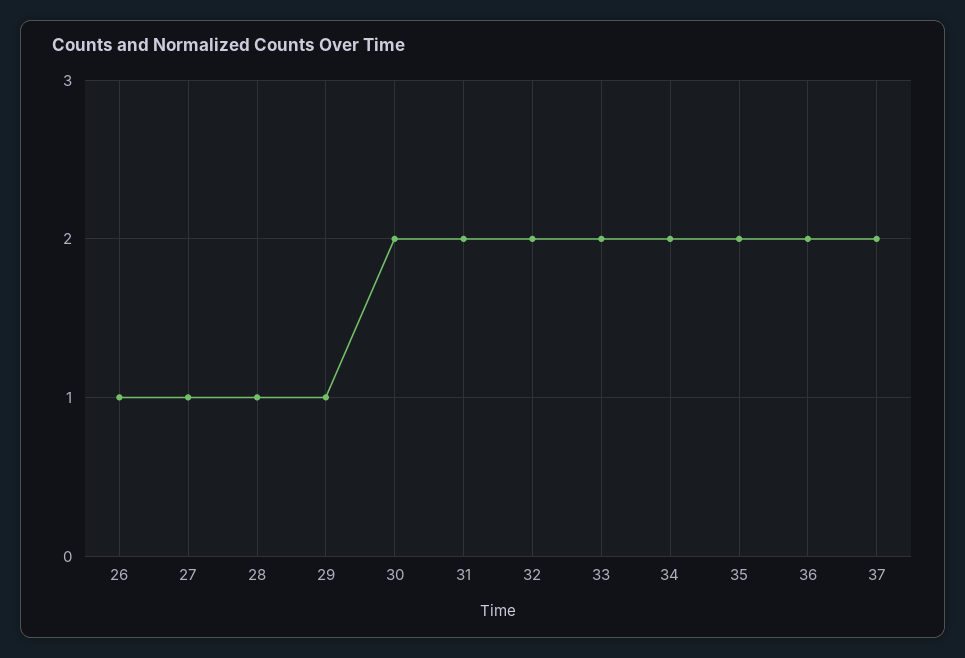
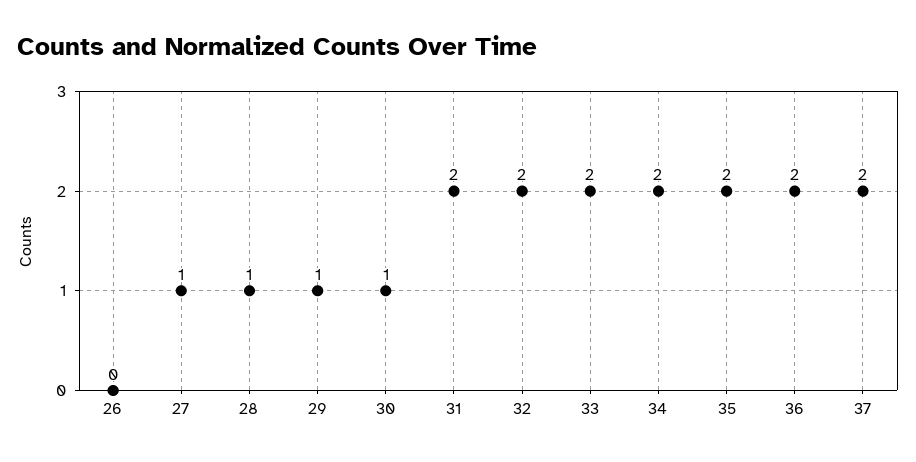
26: 1 -> 0
30: 2 -> 1

